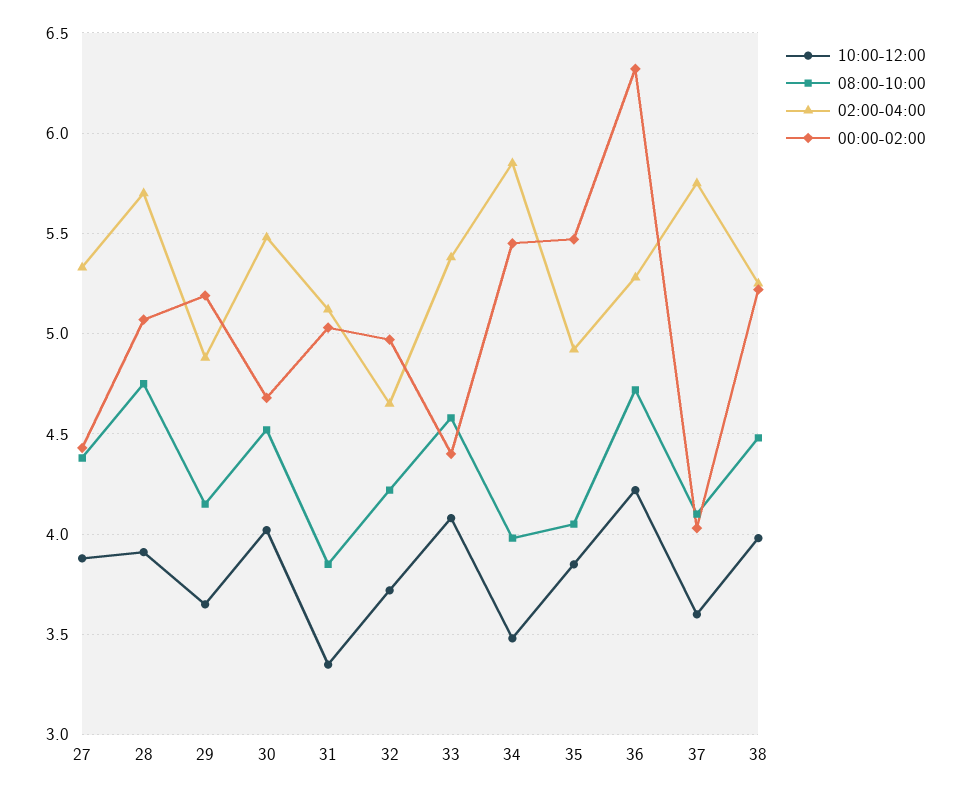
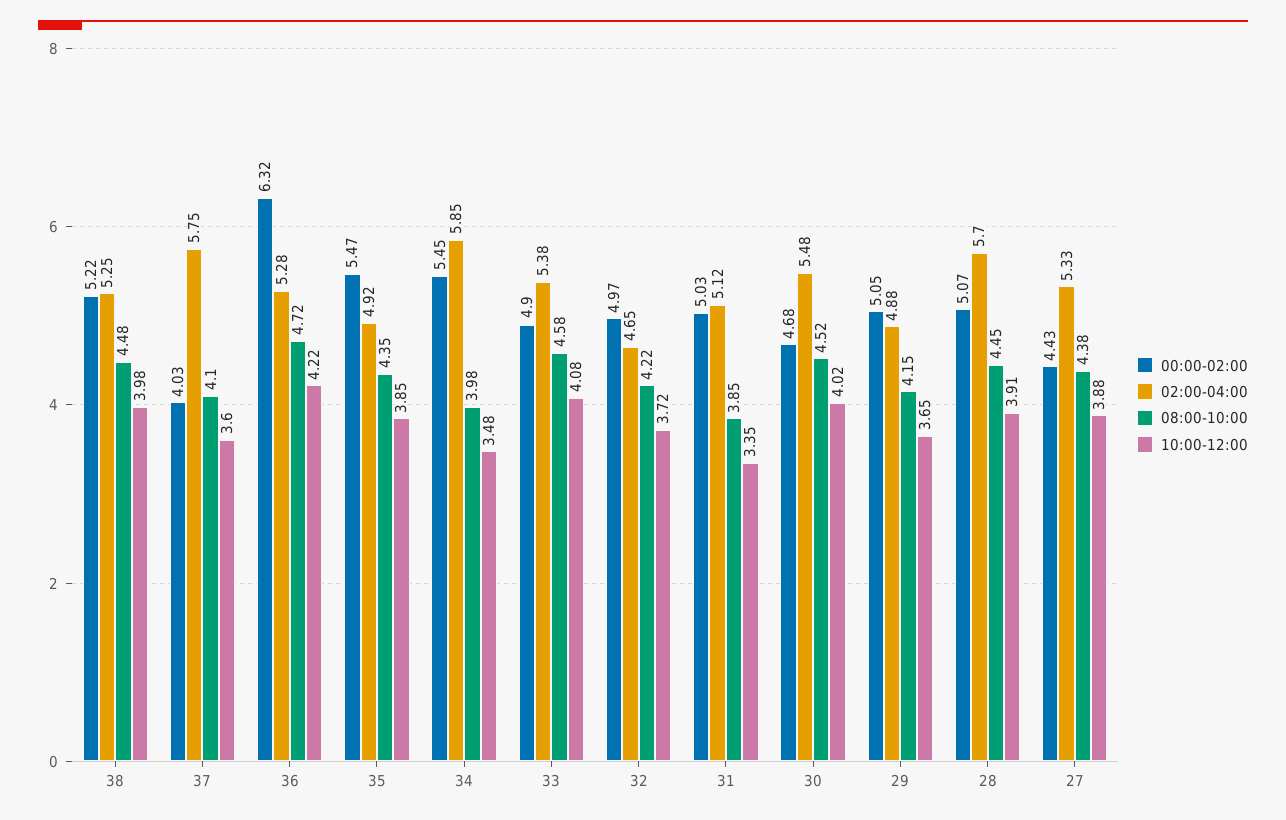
08:00-10:00, 28: 4.75 -> 4.45
00:00-02:00, 29: 5.2 -> 5.05
00:00-02:00, 33: 4.4 -> 4.9
08:00-10:00, 35: 4.05 -> 4.35

